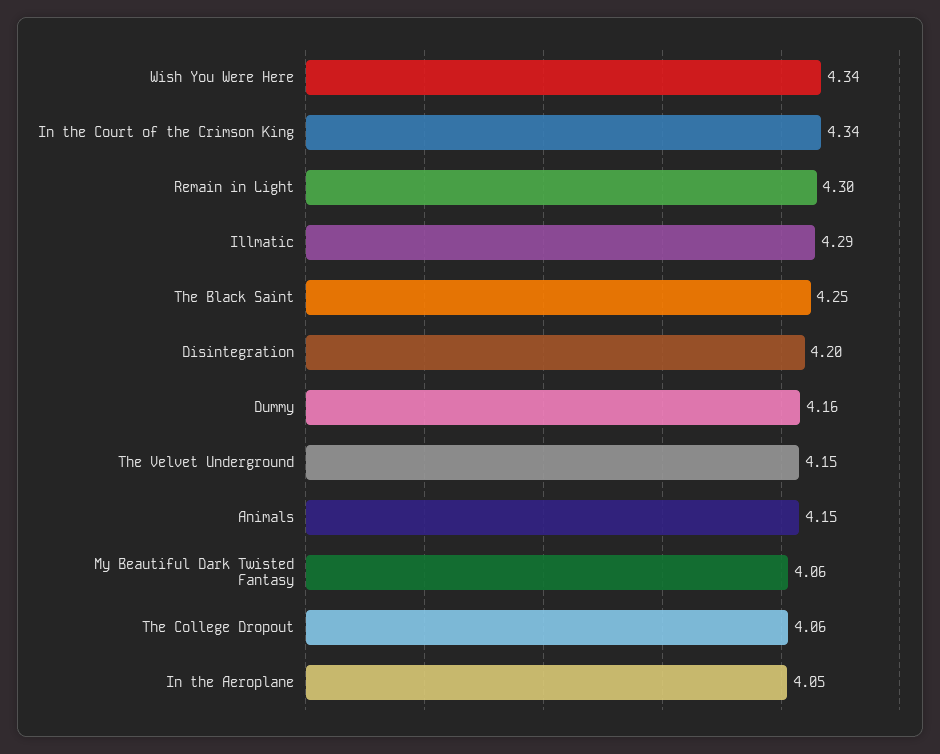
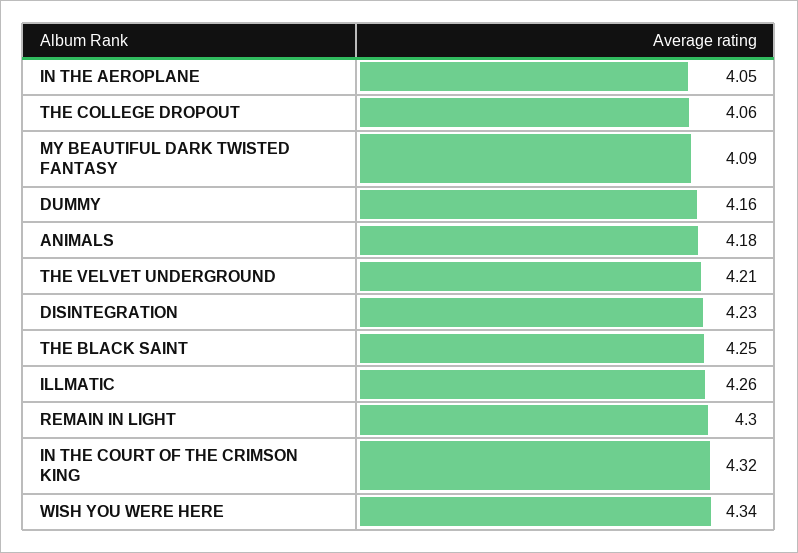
In the Court of the Crimson King: 4.34 -> 4.32
Illmatic: 4.29 -> 4.26
Disintegration: 4.2 -> 4.23
The Velvet Underground: 4.15 -> 4.21
Animals: 4.15 -> 4.18
My Beautiful Dark Twisted Fantasy: 4.06 -> 4.09

